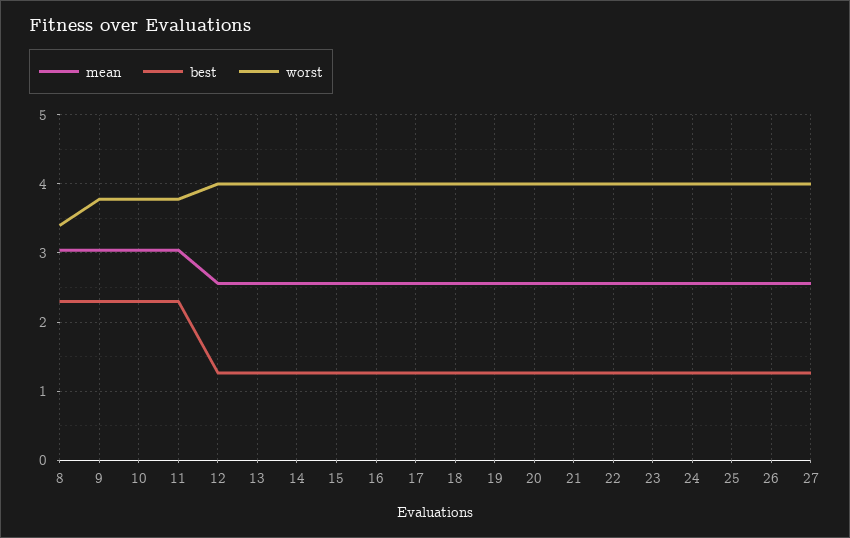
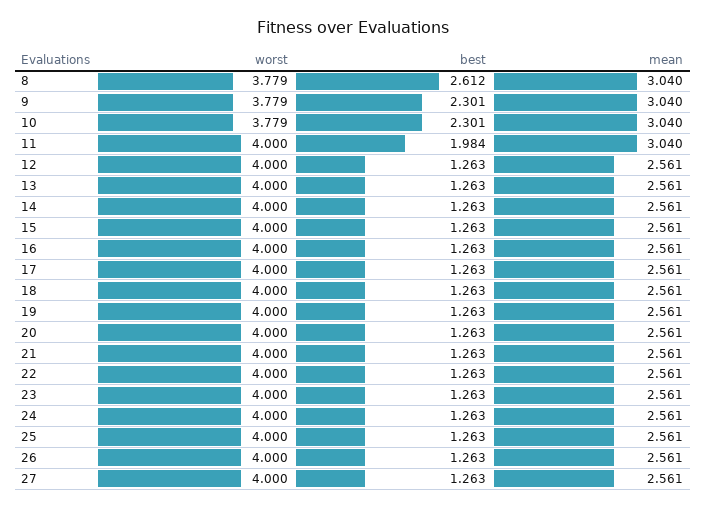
best, 8: 2.3 -> 2.612
worst, 8: 3.4 -> 3.779
best, 11: 2.3 -> 1.984
worst, 11: 3.8 -> 4

